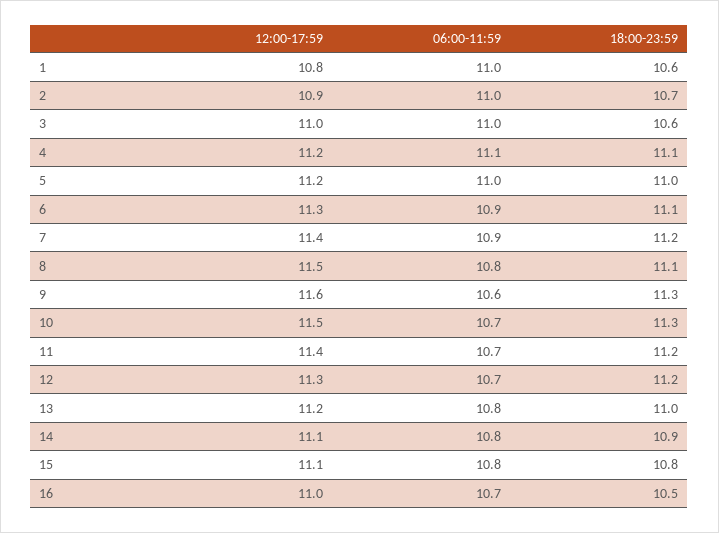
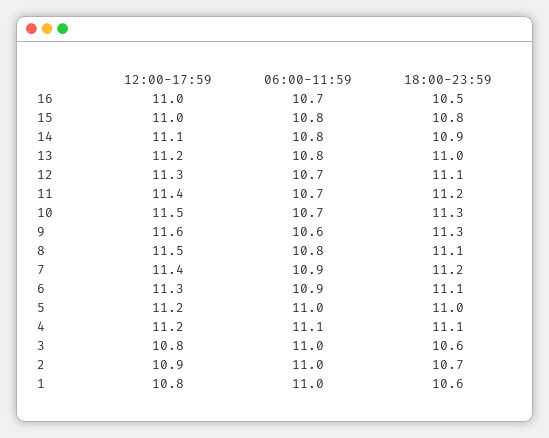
12:00-17:59, 3: 11 -> 10.8
18:00-23:59, 12: 11.2 -> 11.1
12:00-17:59, 15: 11.1 -> 11

